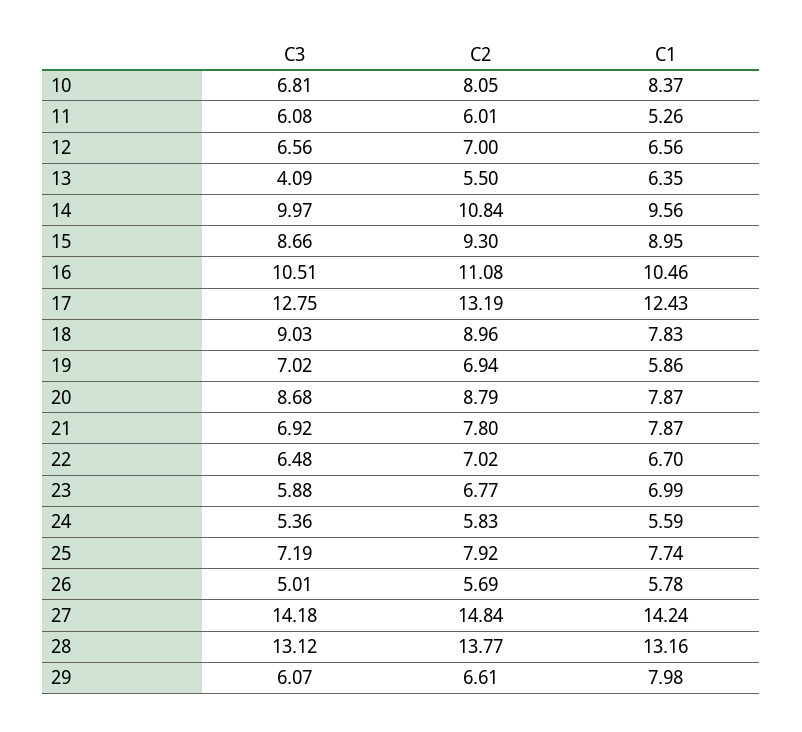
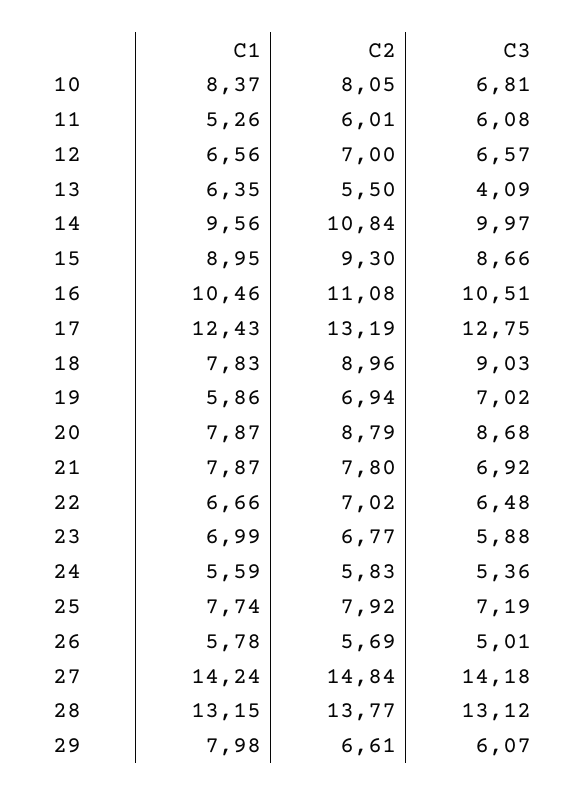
C3, 12: 6.56 -> 6.57
C1, 22: 6.7 -> 6.66
C1, 28: 13.16 -> 13.15

